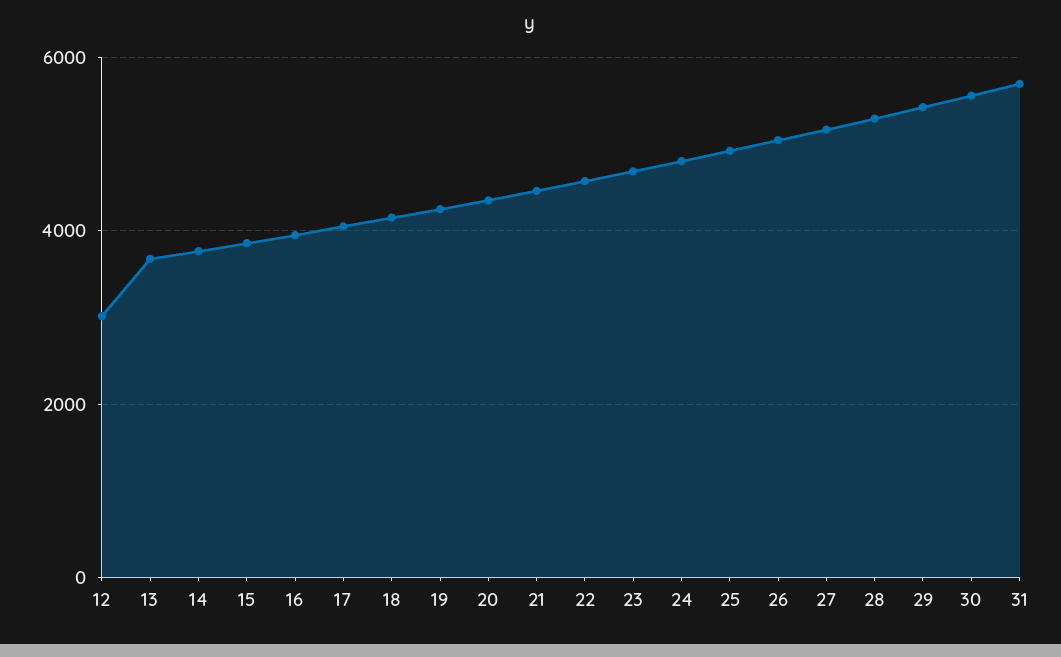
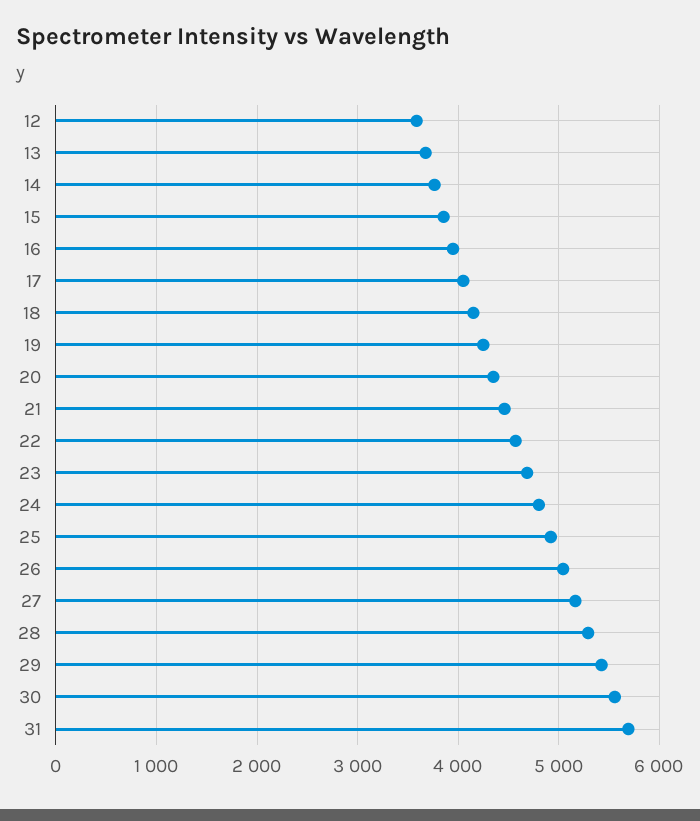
12: 3000 -> 3600

